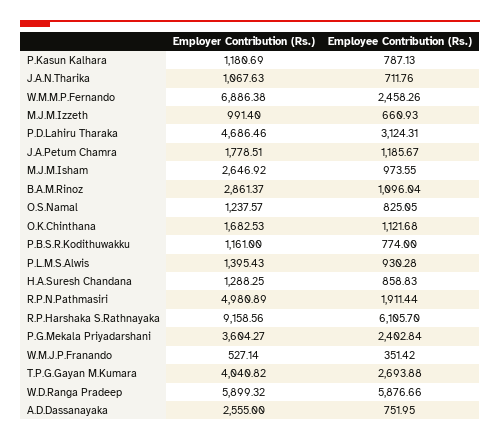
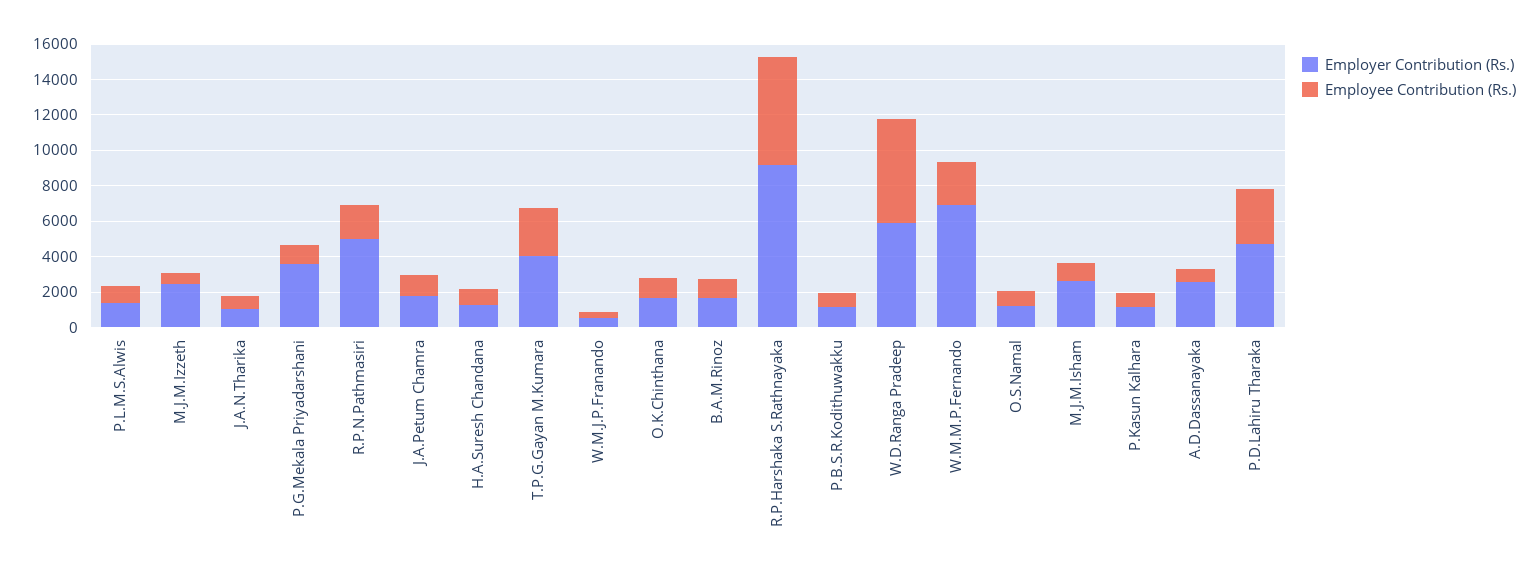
Employer Contribution (Rs.), M.J.M.Izzeth: 991.4 -> 2500
Employer Contribution (Rs.), B.A.M.Rinoz: 2861.37 -> 1500
Employee Contribution (Rs.), P.G.Mekala Priyadarshani: 2402.84 -> 1000

